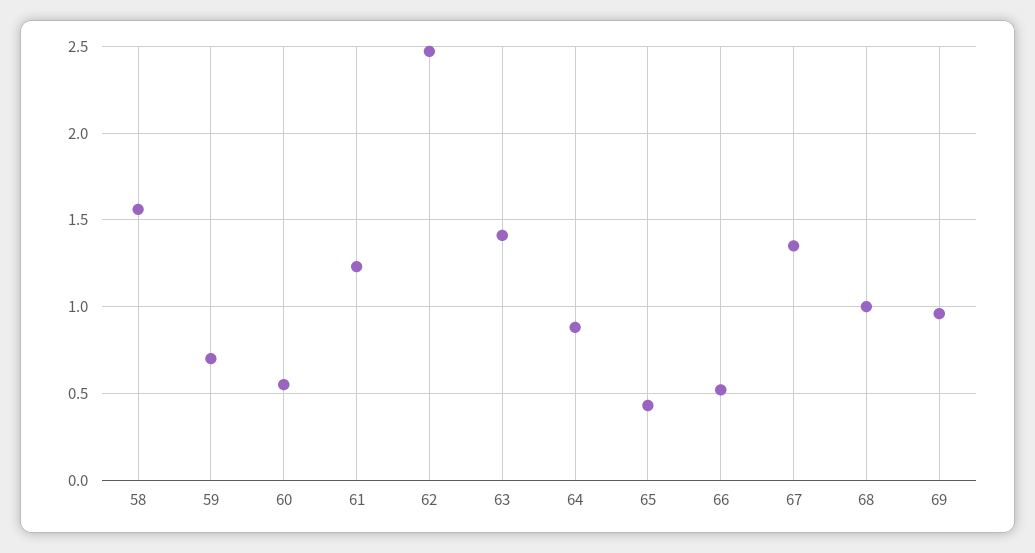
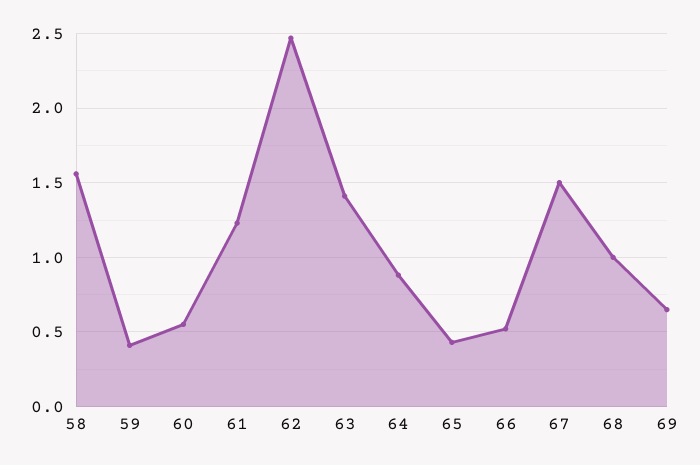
59: 0.7 -> 0.4
67: 1.35 -> 1.5
69: 0.95 -> 0.65

